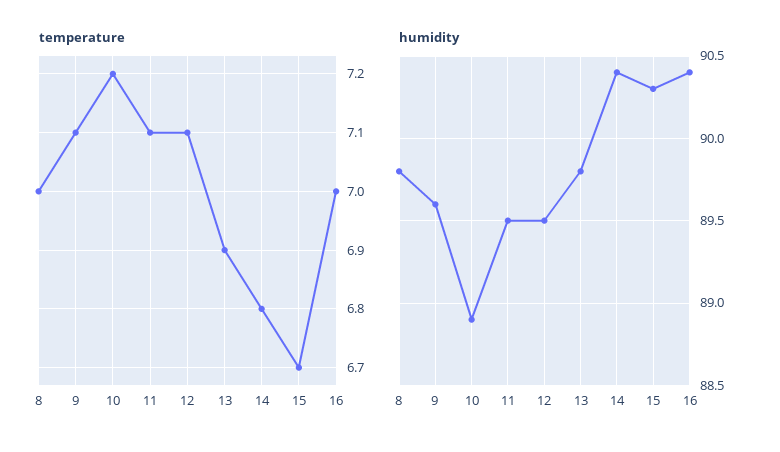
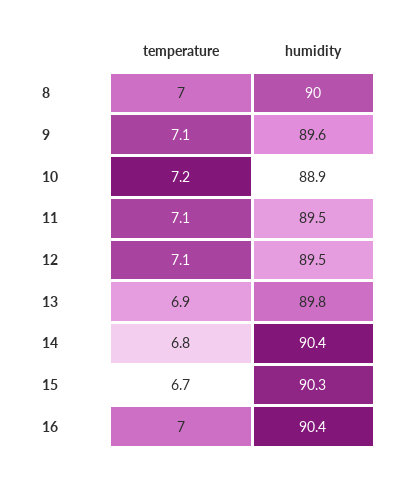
humidity, 8: 89.8 -> 90

